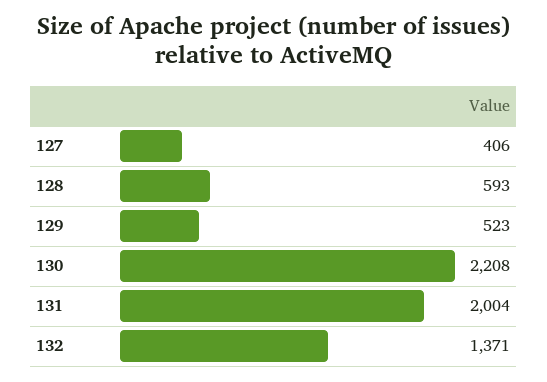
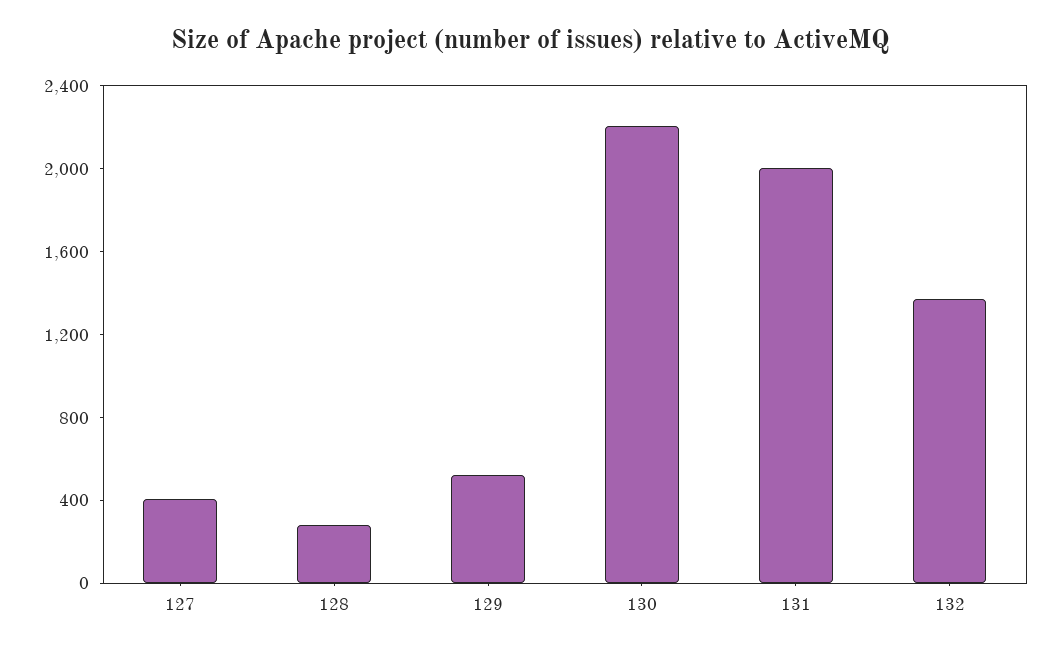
128: 593 -> 300

